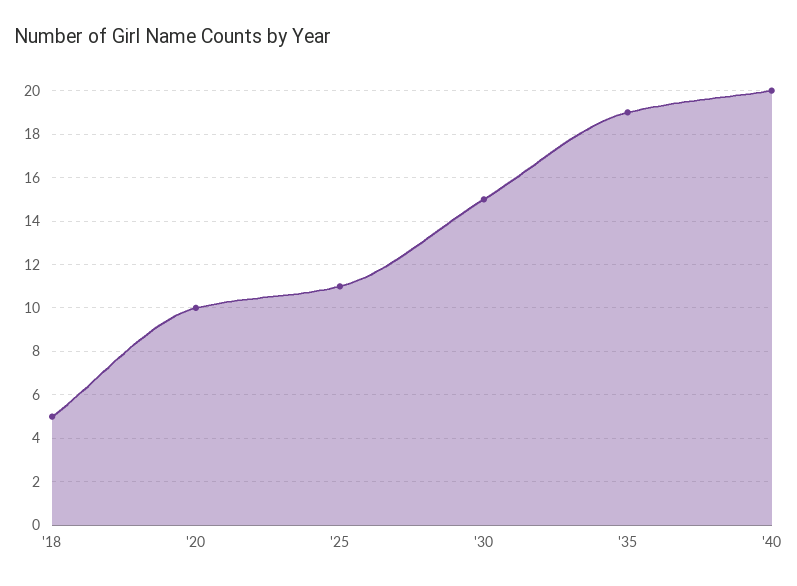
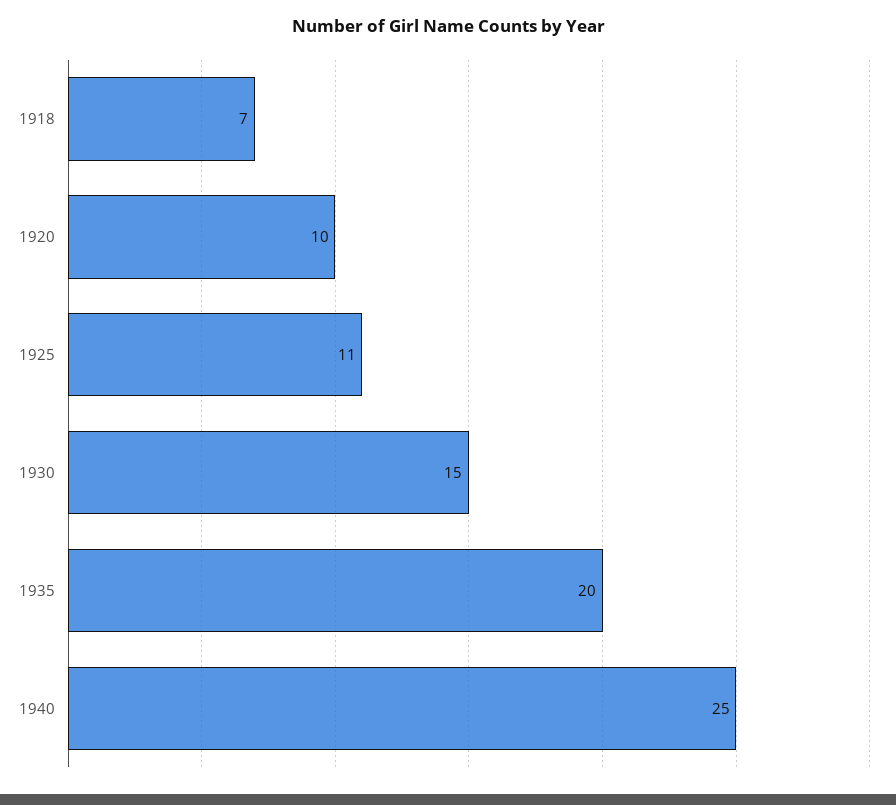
'18: 5 -> 7
'35: 19 -> 20
'40: 20 -> 25

